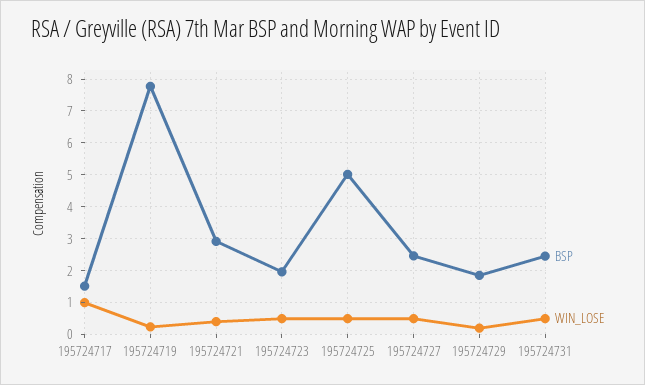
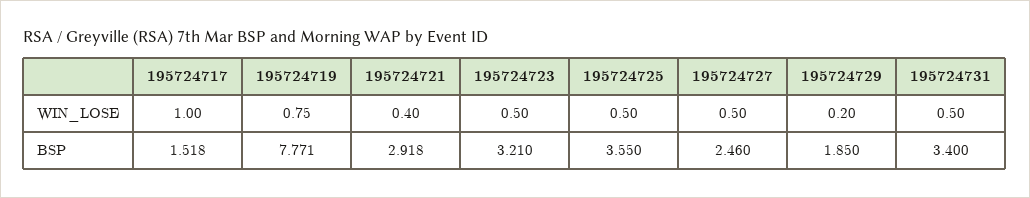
WIN_LOSE, 195724719: 0.2 -> 0.75
BSP, 195724723: 2 -> 3.21
BSP, 195724725: 5 -> 3.55
BSP, 195724731: 2.4 -> 3.4

